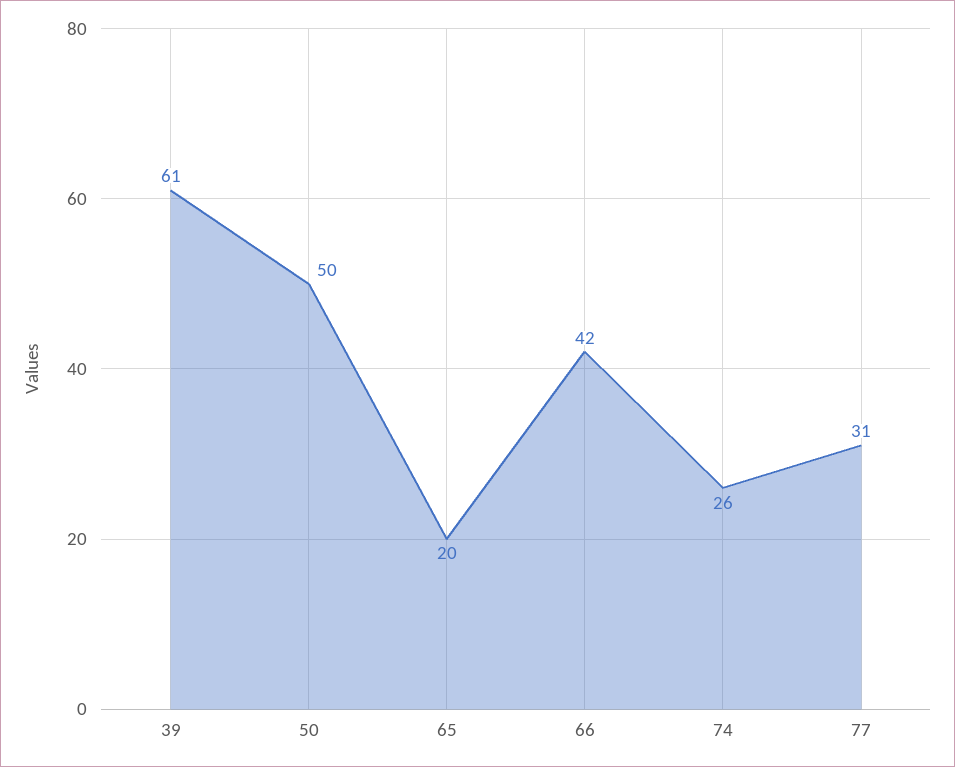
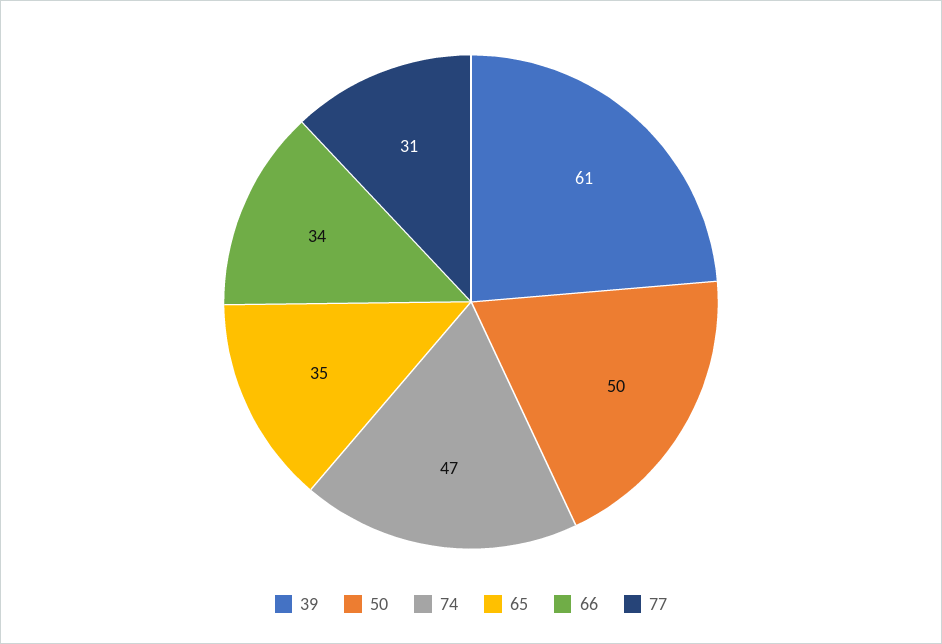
65: 20 -> 35
66: 42 -> 34
74: 26 -> 47

